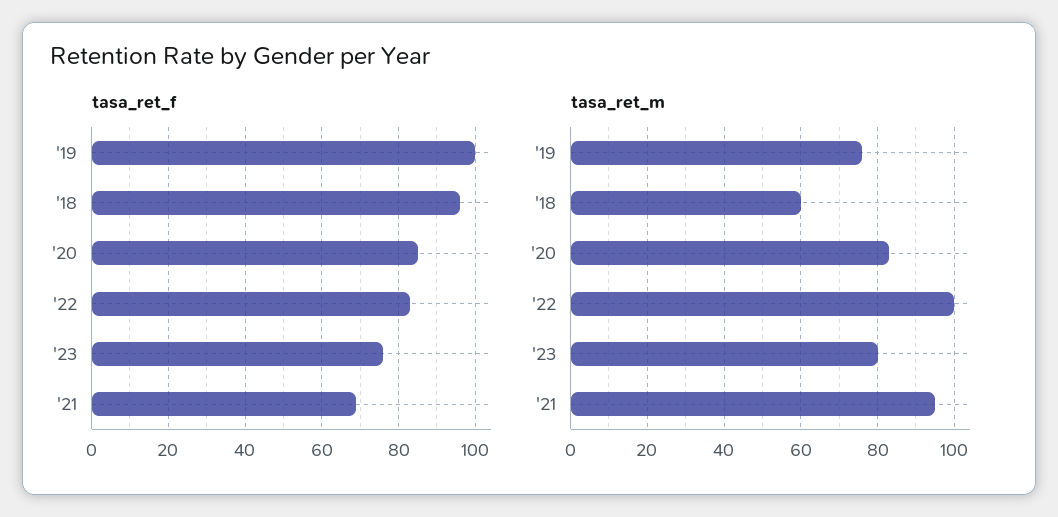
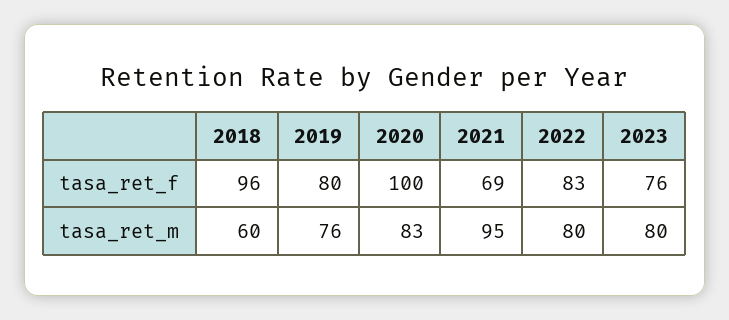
tasa_ret_f, '19: 100 -> 80
tasa_ret_f, '20: 85 -> 100
tasa_ret_m, '22: 100 -> 80

